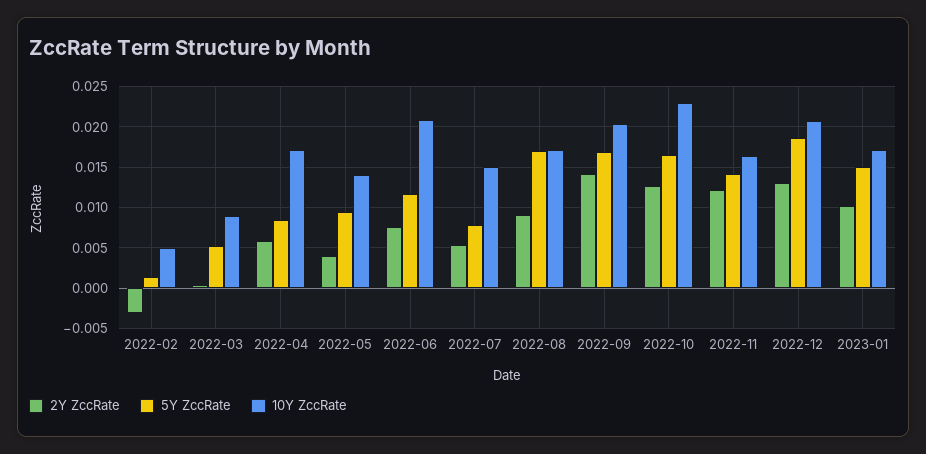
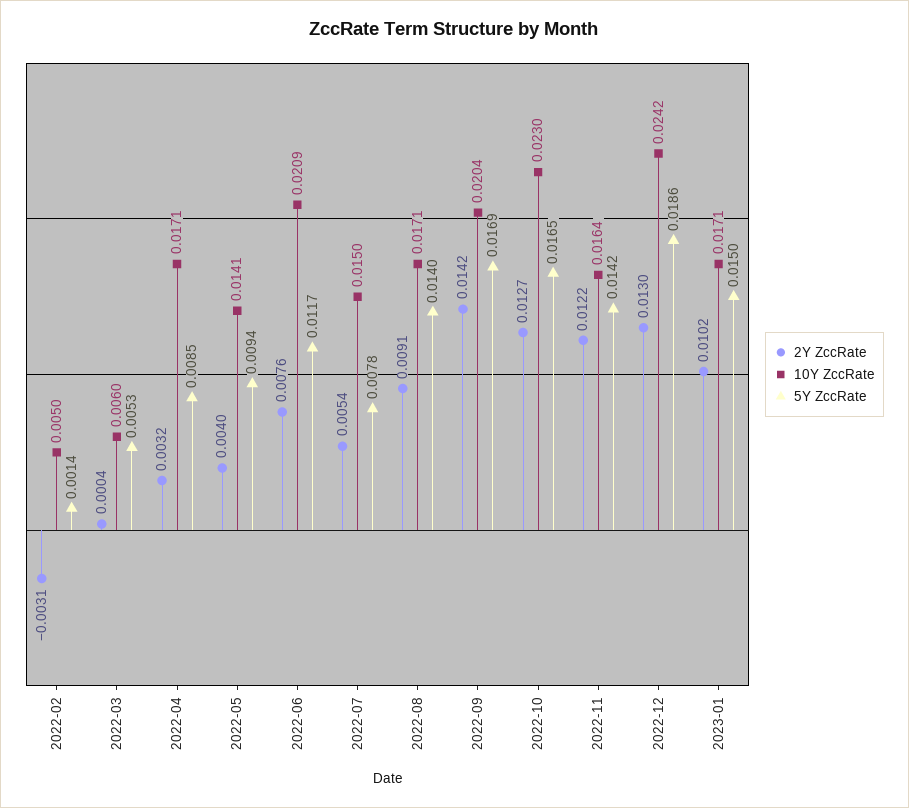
10Y ZccRate, 2022-03: 0.009 -> 0.006
2Y ZccRate, 2022-04: 0.006 -> 0.0032
5Y ZccRate, 2022-08: 0.017 -> 0.014
10Y ZccRate, 2022-12: 0.021 -> 0.0242

